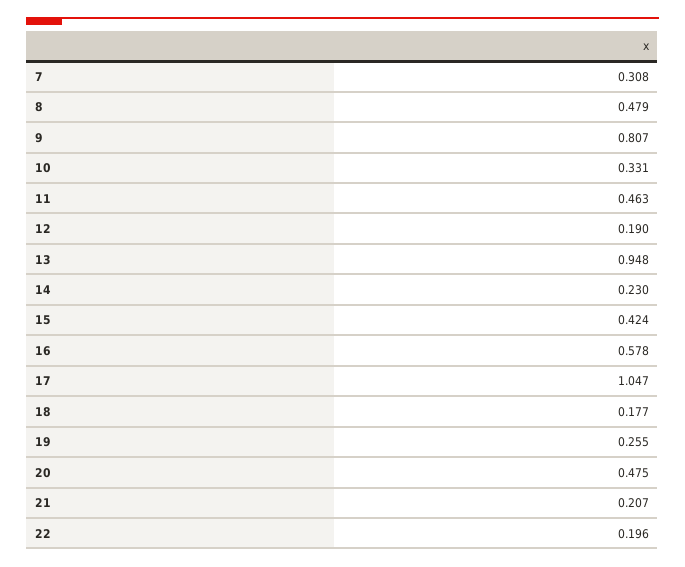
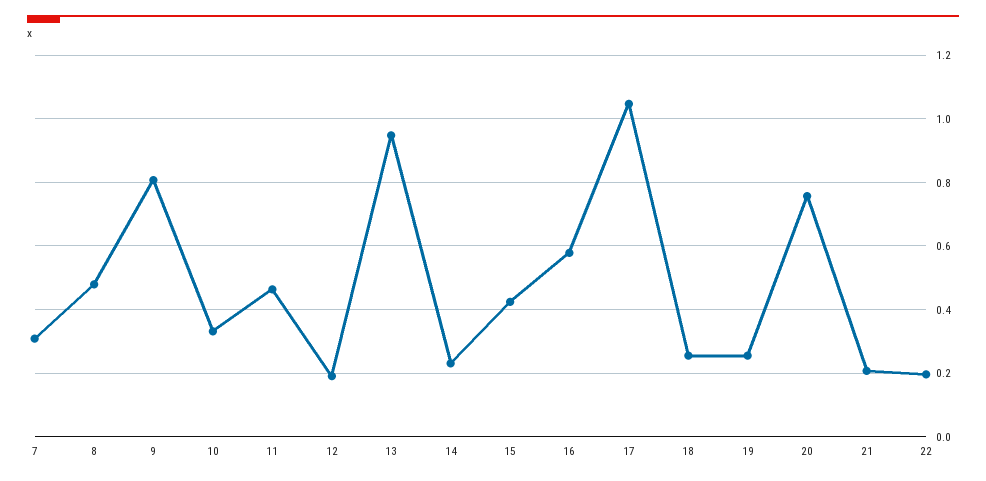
18: 0.177 -> 0.26
20: 0.475 -> 0.76

